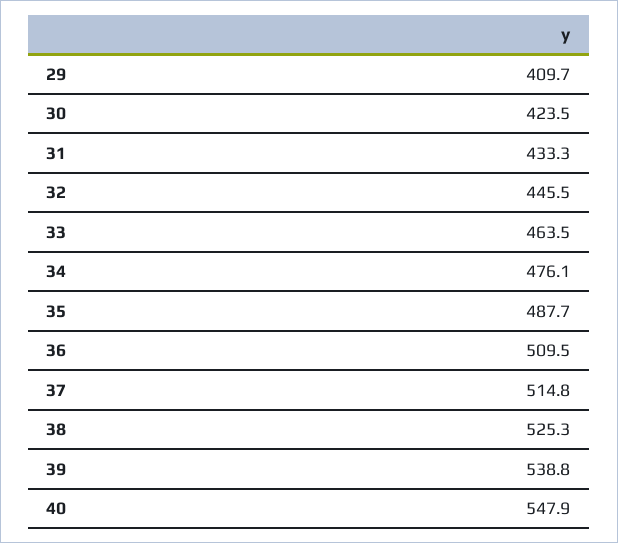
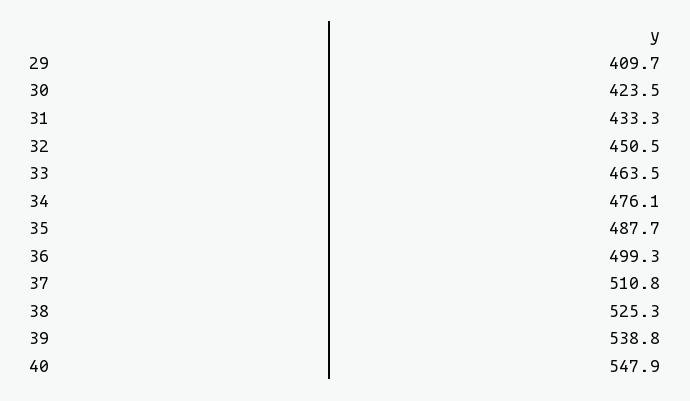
32: 445.5 -> 450.5
36: 509.5 -> 499.3
37: 514.8 -> 510.8

